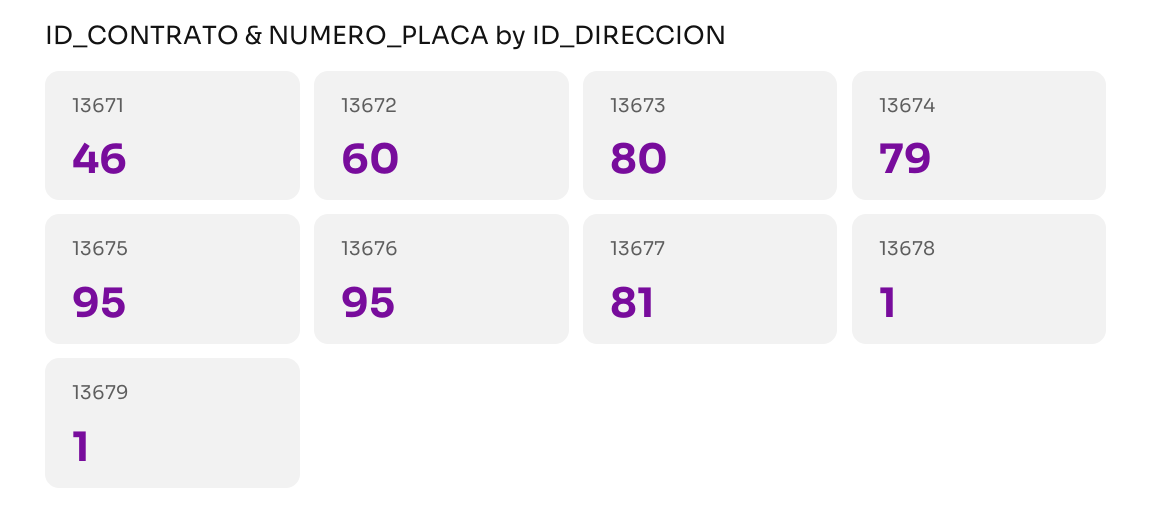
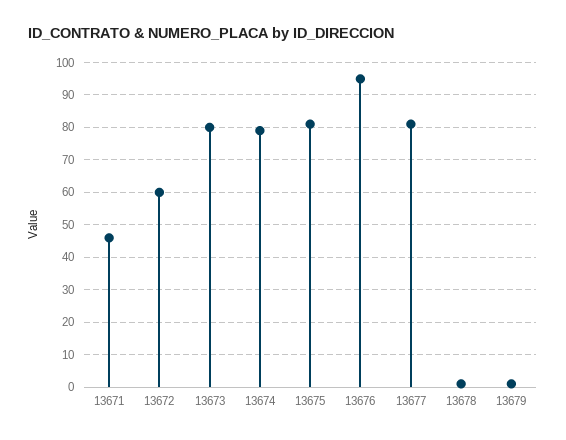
13675: 95 -> 80

